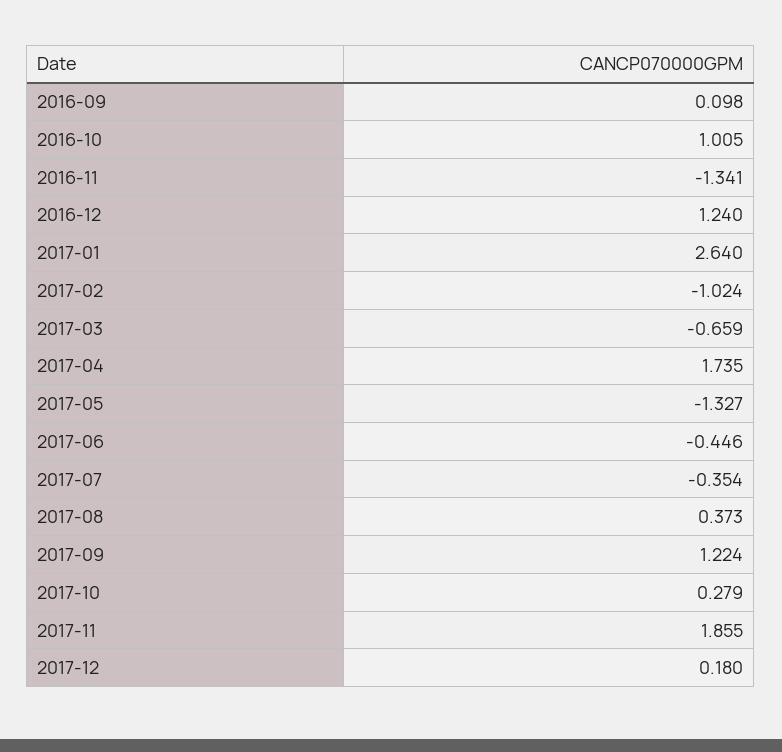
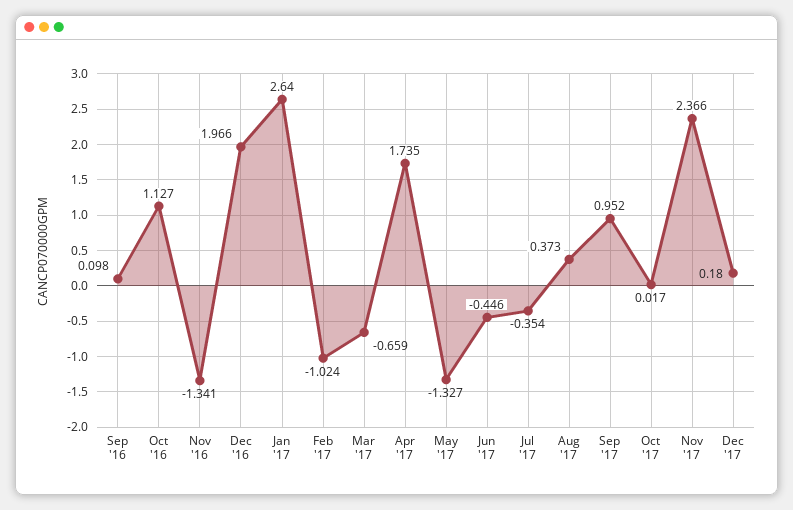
2016-10: 1.005 -> 1.127
2016-12: 1.24 -> 1.966
2017-09: 1.224 -> 0.952
2017-10: 0.279 -> 0.017
2017-11: 1.855 -> 2.366

